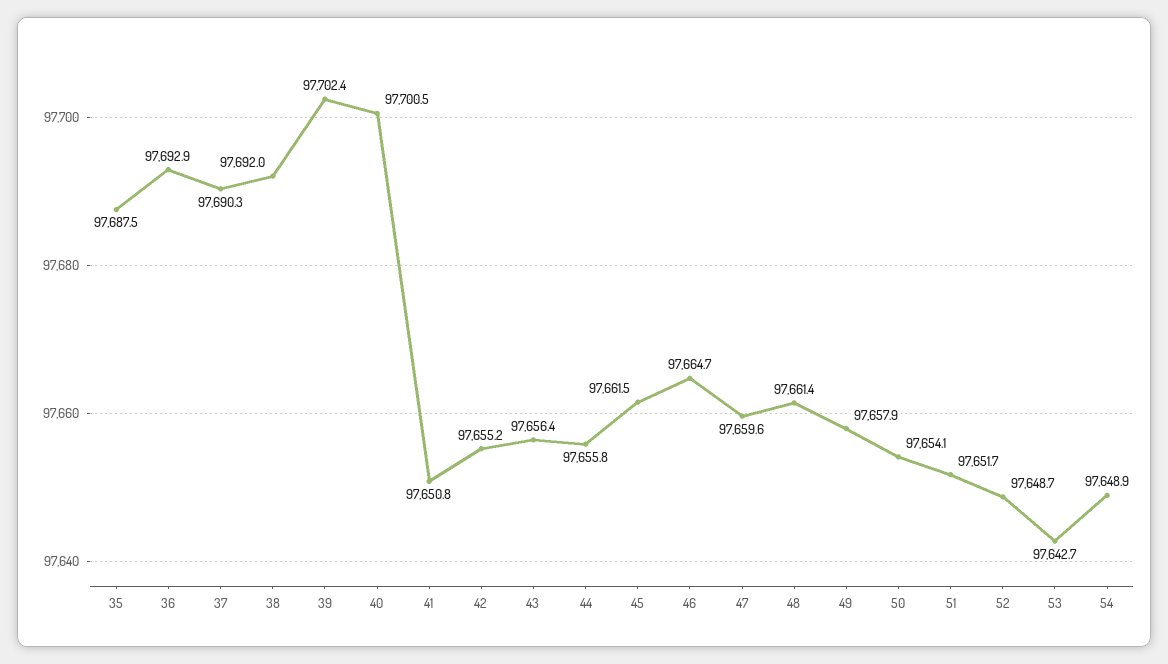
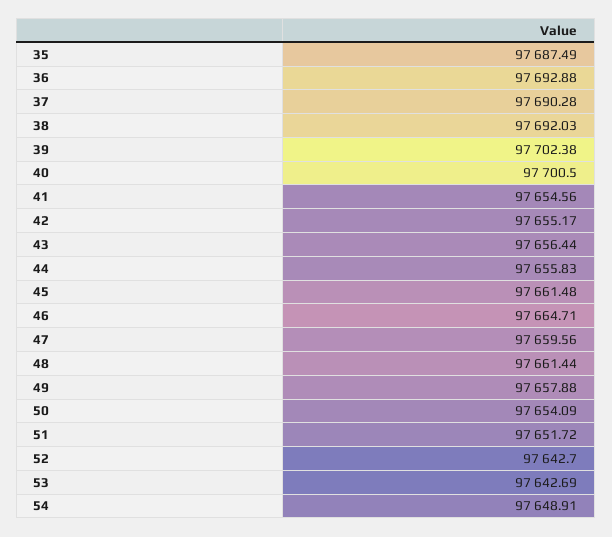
41: 97650.8 -> 97654.56
52: 97648.7 -> 97642.7

